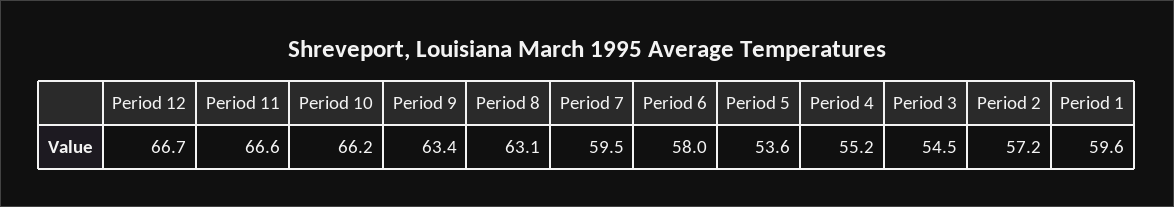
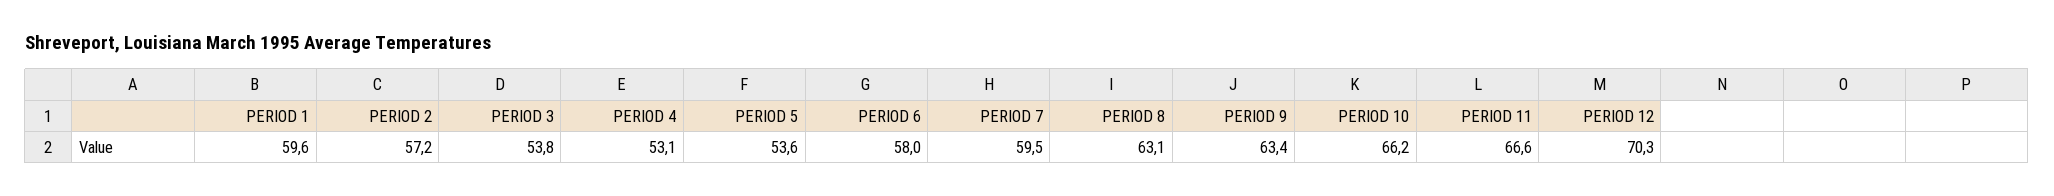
Period 12: 66.7 -> 70.3
Period 4: 55.2 -> 53.1
Period 3: 54.5 -> 53.8

